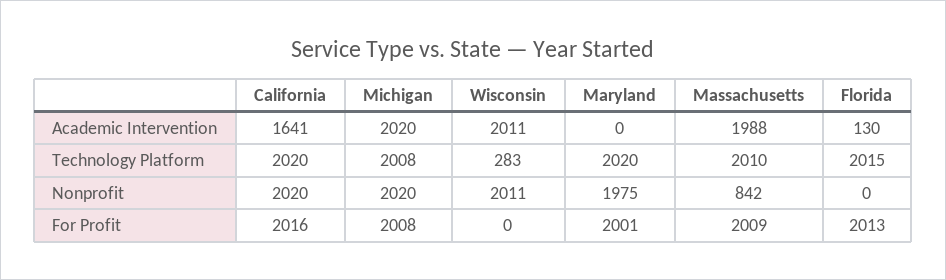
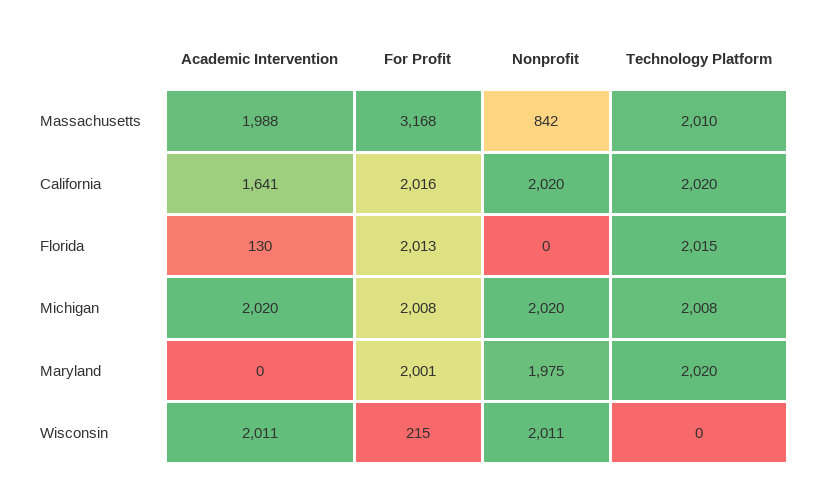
Wisconsin, Technology Platform: 283 -> 0
Wisconsin, For Profit: 0 -> 215
Massachusetts, For Profit: 2009 -> 3168

